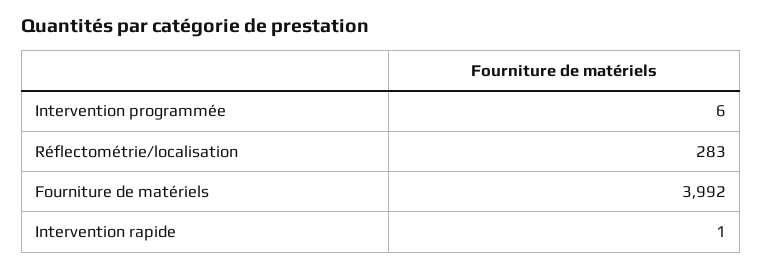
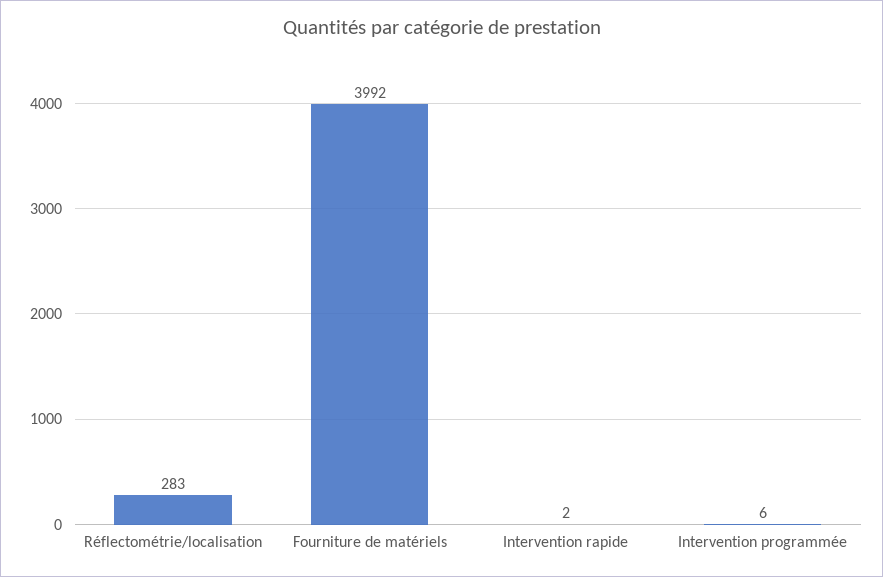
Intervention rapide: 1 -> 2

